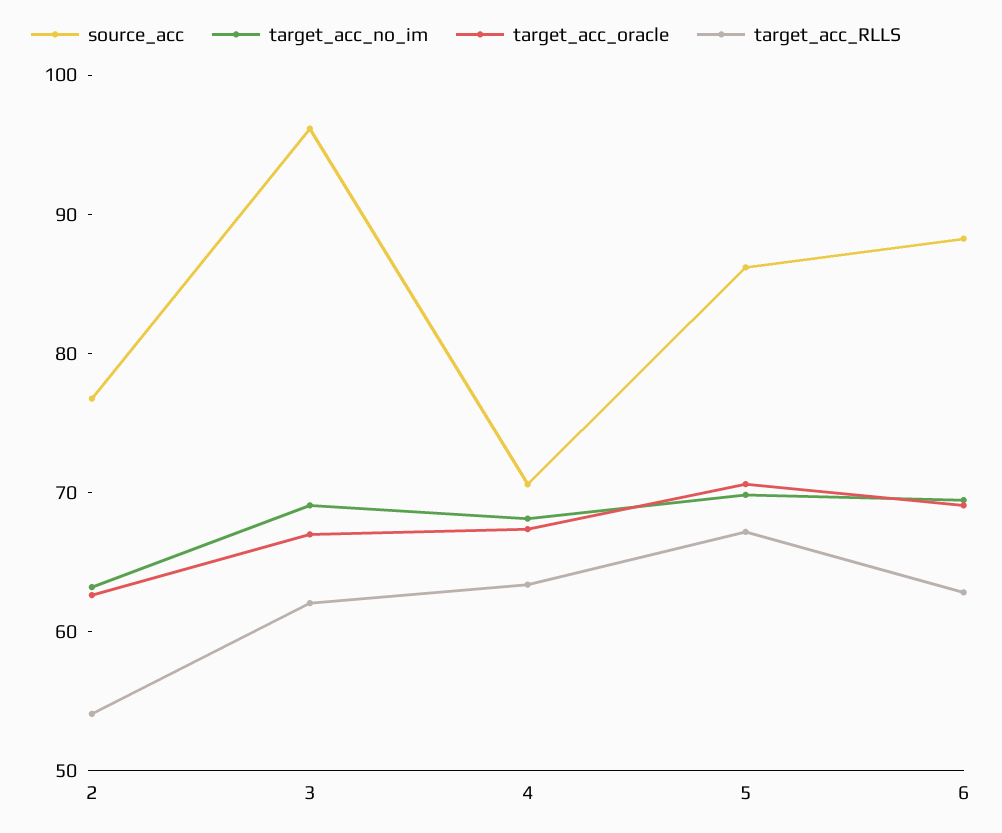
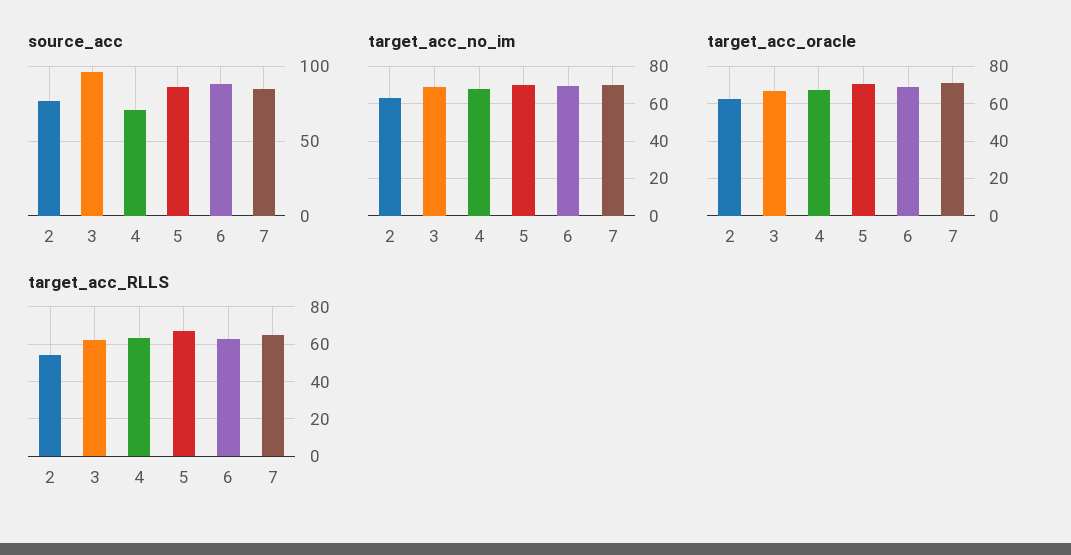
source_acc, 7: none -> 85
target_acc_no_im, 7: none -> 70
target_acc_oracle, 7: none -> 70
target_acc_RLLS, 7: none -> 65

